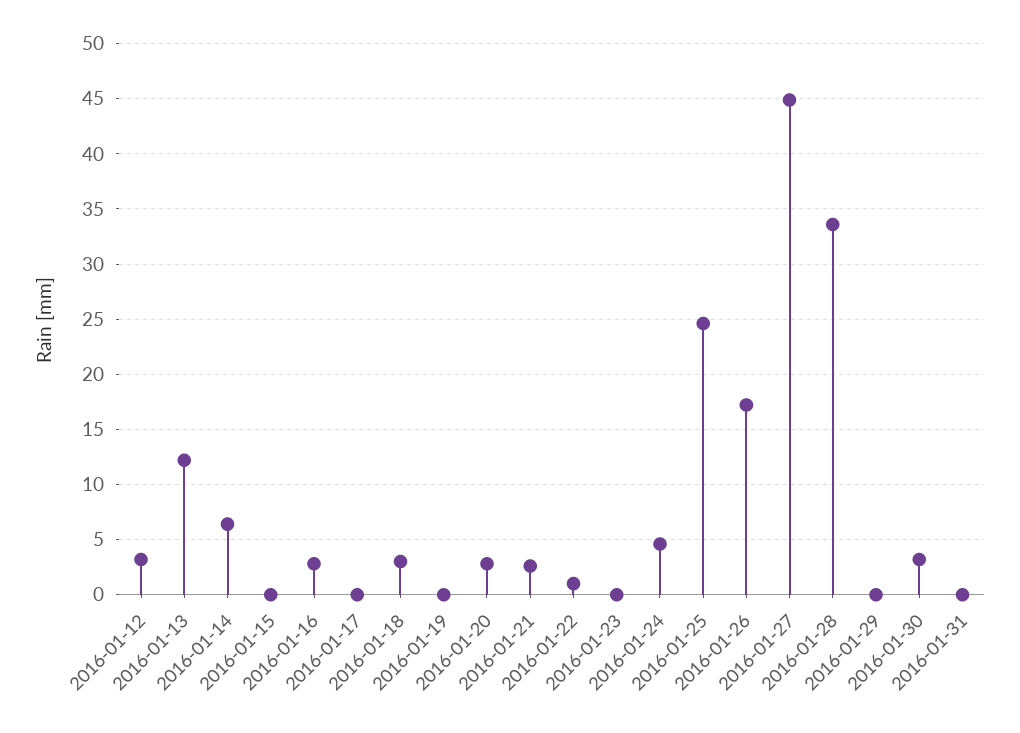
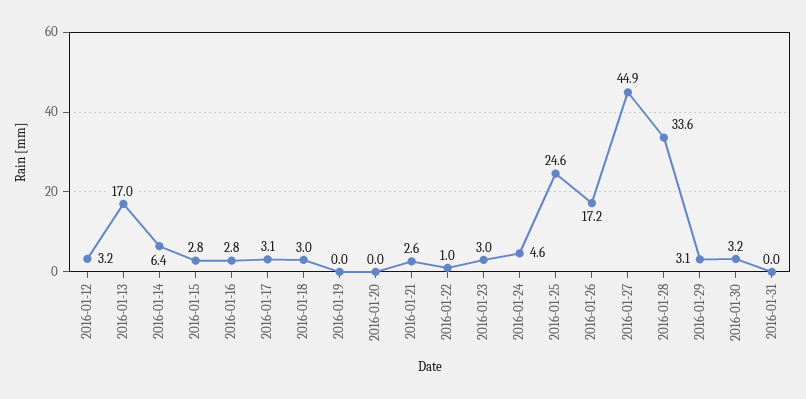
2016-01-13: 12 -> 17
2016-01-15: 0 -> 2.8
2016-01-17: 0 -> 3.1
2016-01-20: 3 -> 0
2016-01-23: 0 -> 3
2016-01-29: 0 -> 3.1

